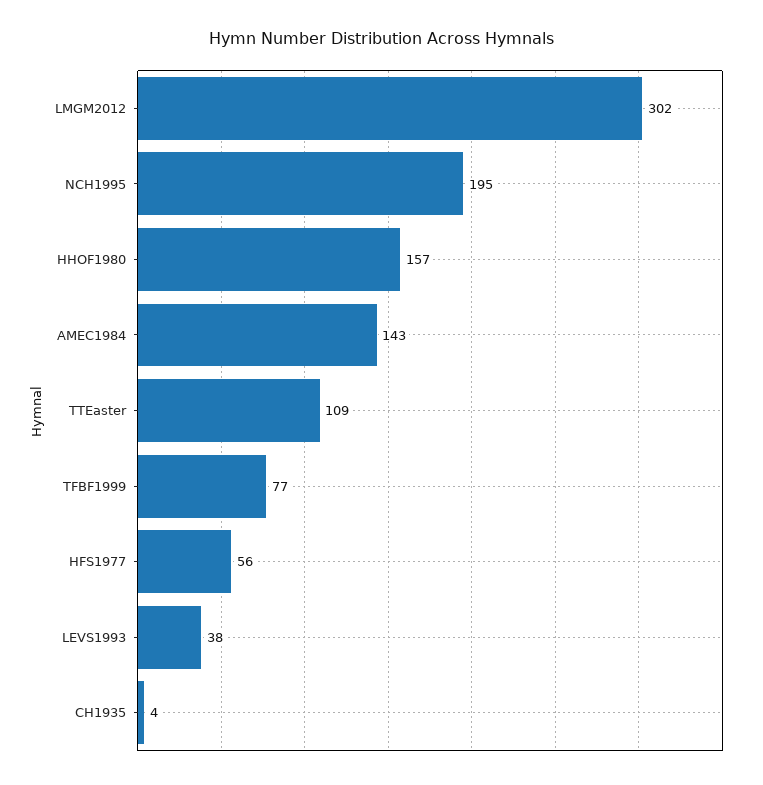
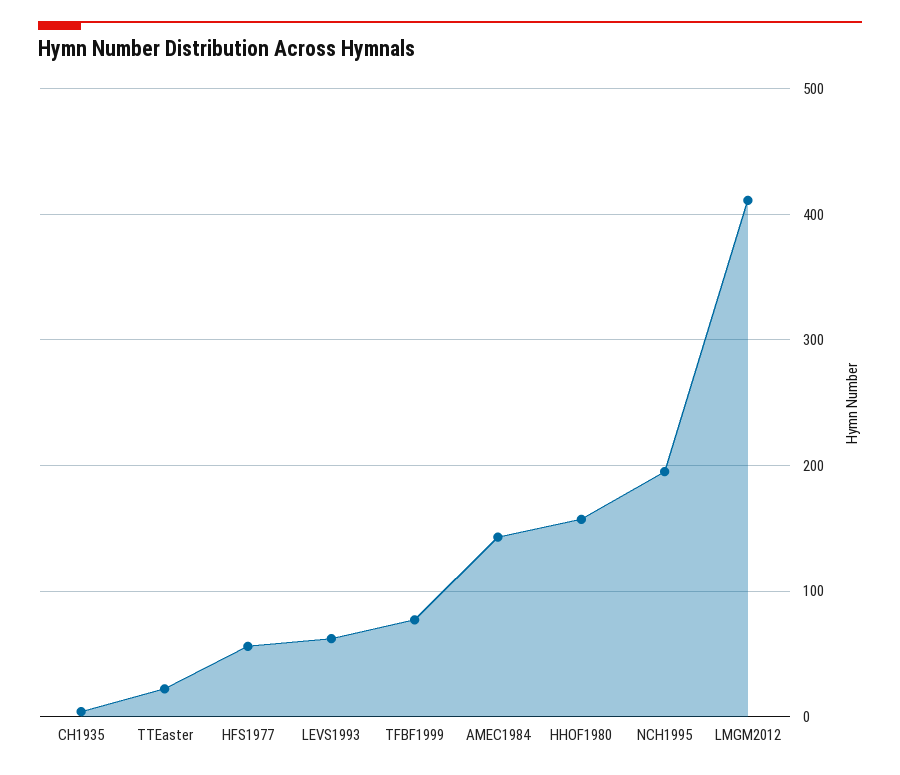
LMGM2012: 302 -> 410
TTEaster: 109 -> 20
LEVS1993: 38 -> 60

